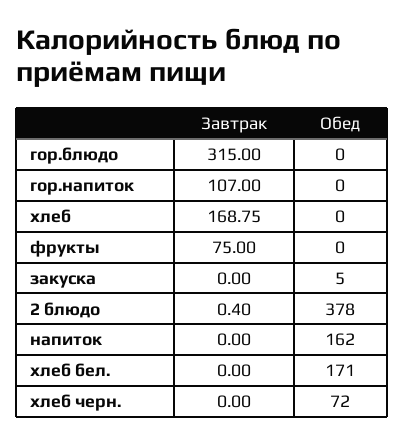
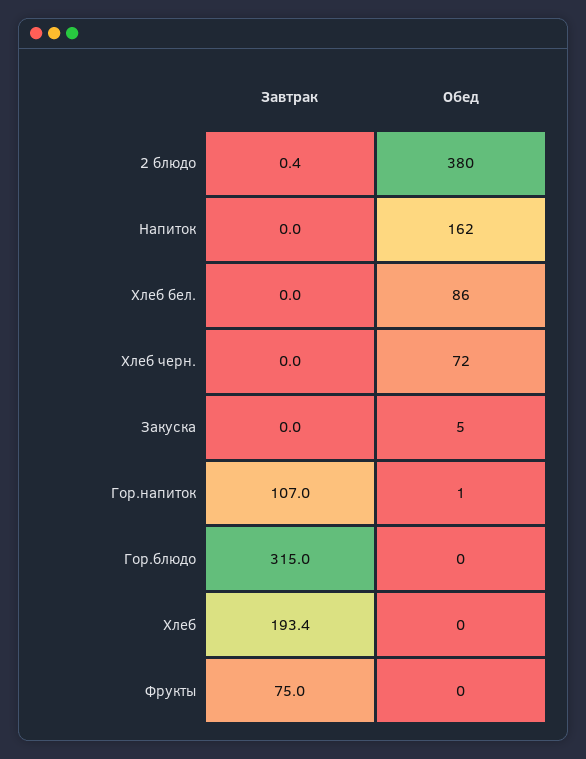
Обед, гор.напиток: 0 -> 1
Завтрак, хлеб: 168.75 -> 193.4
Обед, 2 блюдо: 378 -> 380
Обед, хлеб бел.: 171 -> 86

